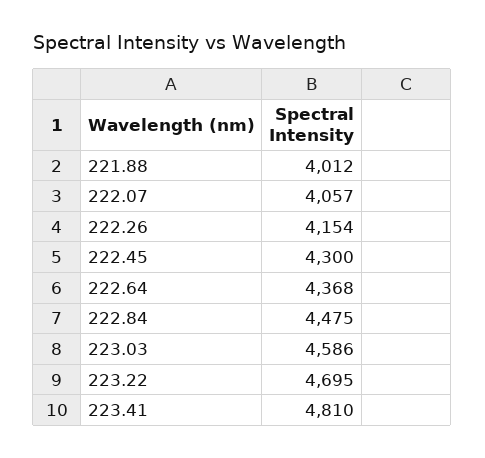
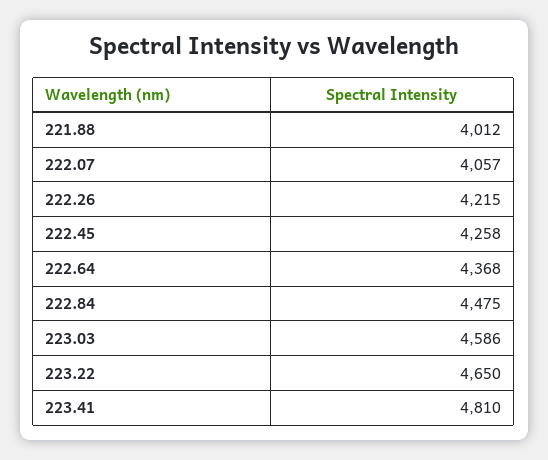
222.26: 4154 -> 4215
222.45: 4300 -> 4258
223.22: 4695 -> 4650

